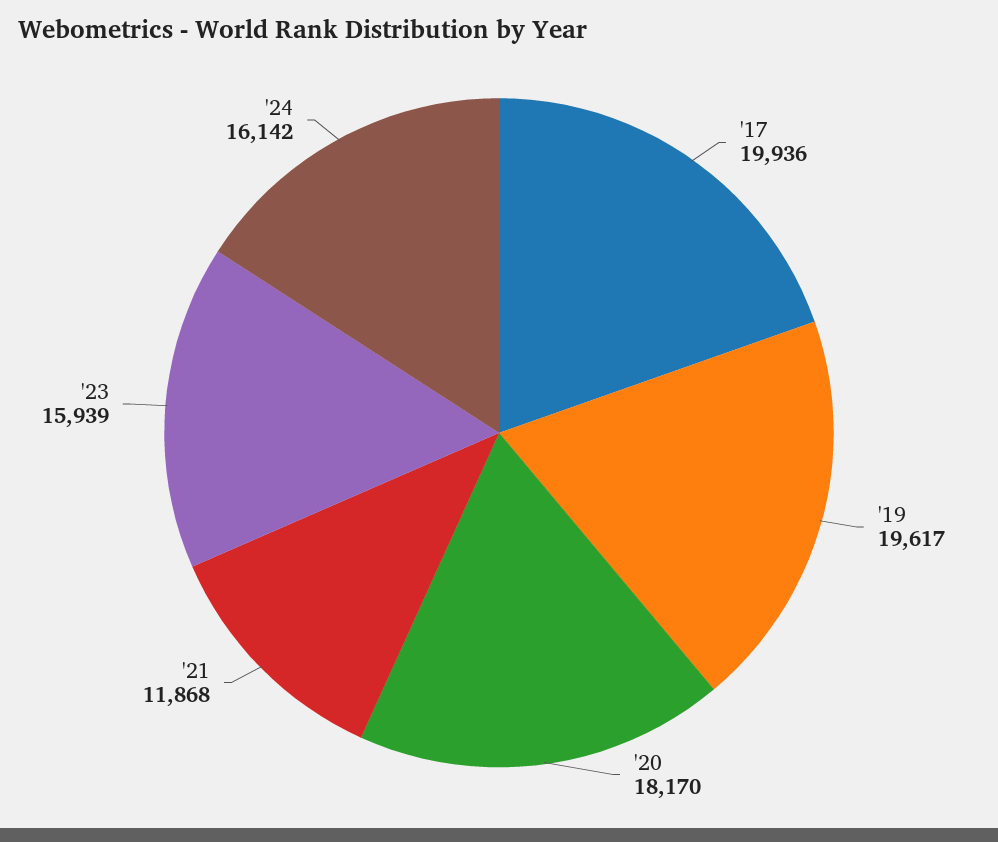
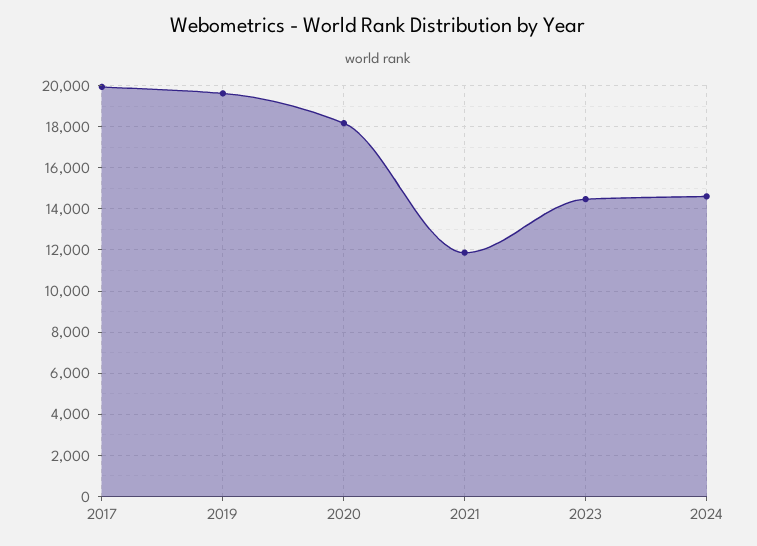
'23: 15939 -> 14500
'24: 16142 -> 14500

